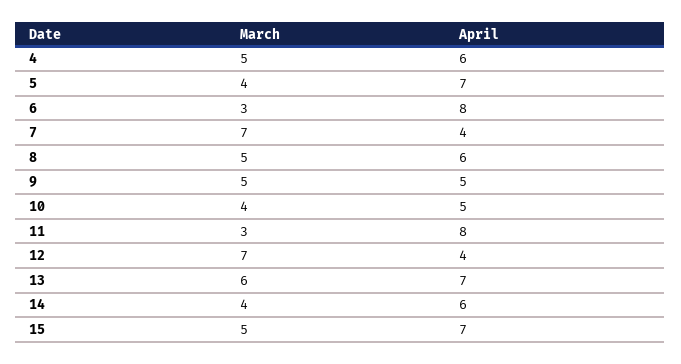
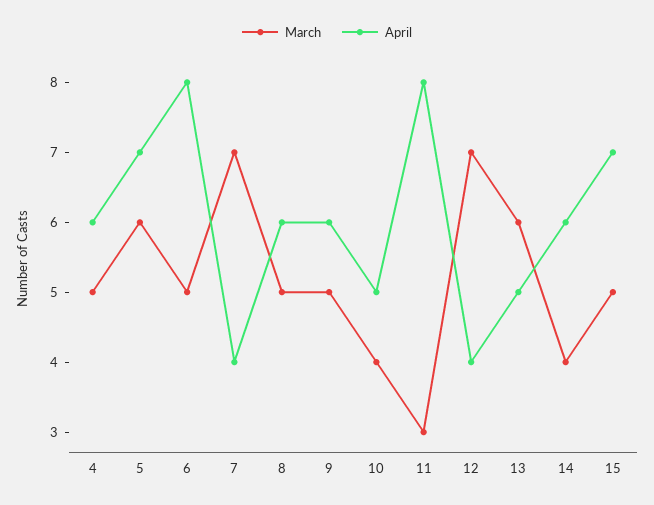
March, 5: 4 -> 6
March, 6: 3 -> 5
April, 9: 5 -> 6
April, 13: 7 -> 5

